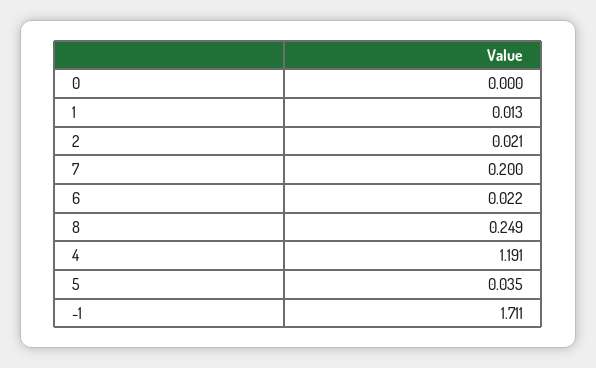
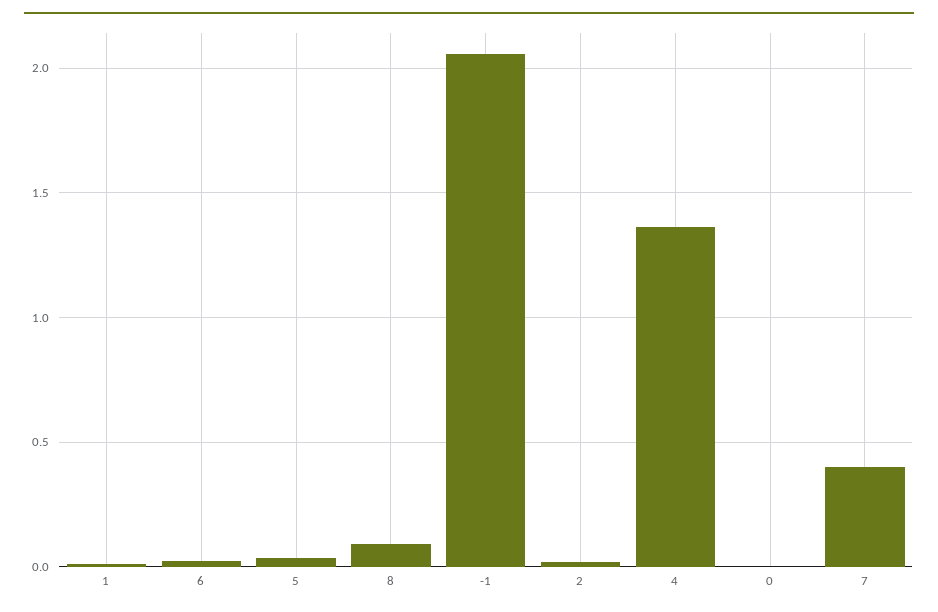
7: 0.2 -> 0.4
8: 0.249 -> 0.1
4: 1.191 -> 1.35
-1: 1.711 -> 2.05

